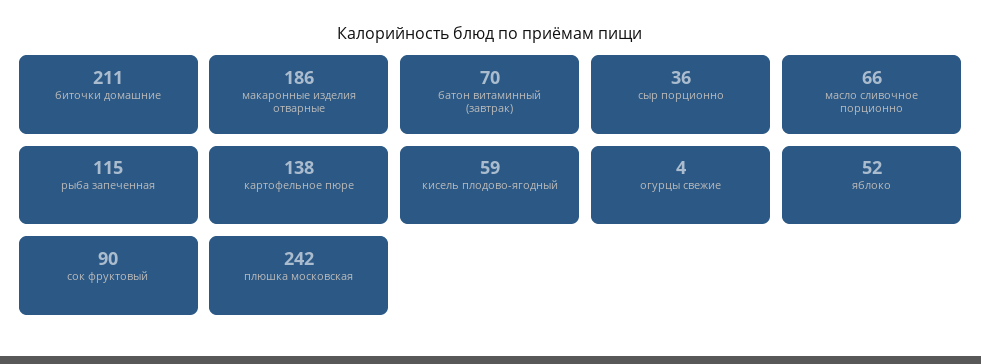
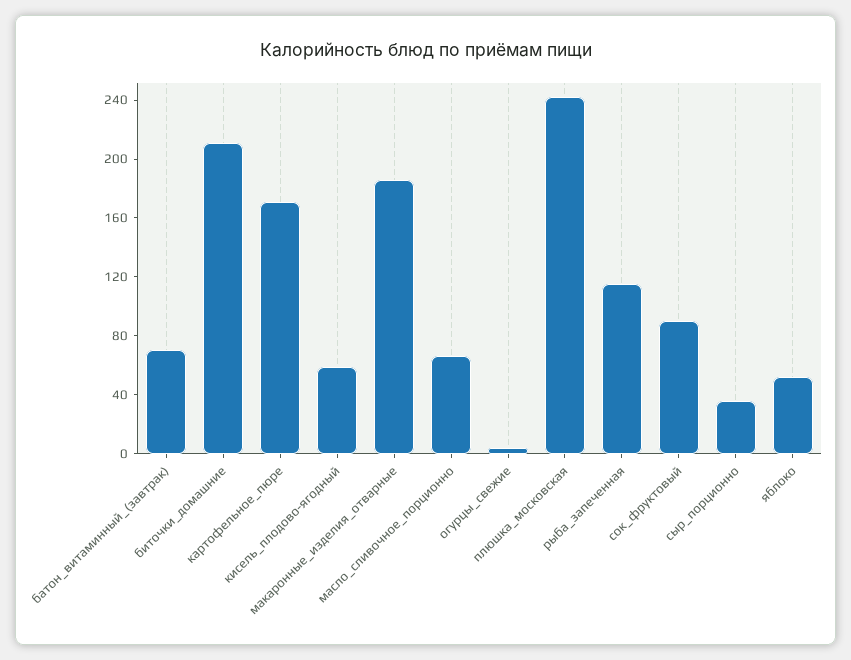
картофельное пюре: 138 -> 170

